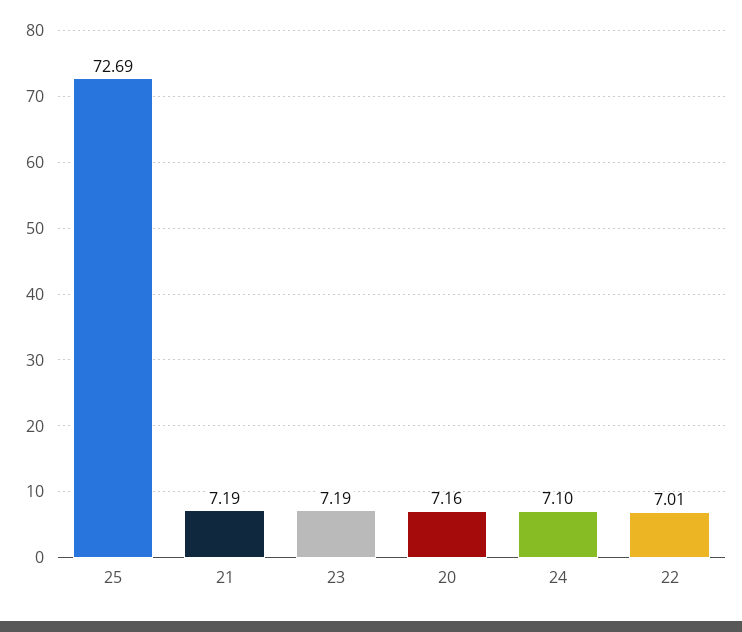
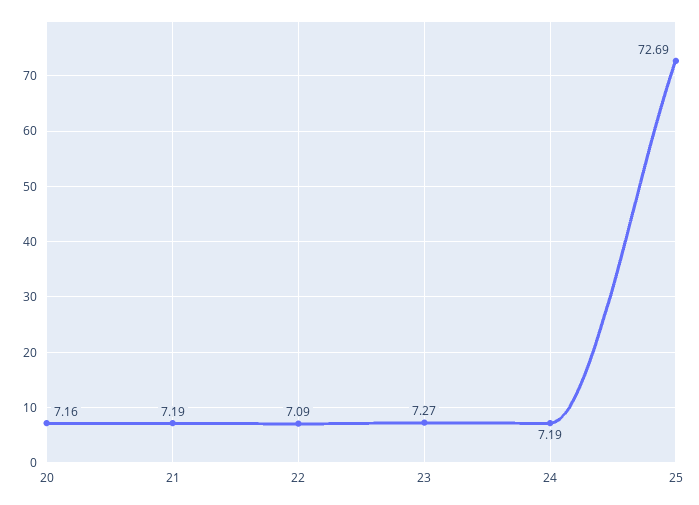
23: 7.19 -> 7.27
24: 7.1 -> 7.19
22: 7.01 -> 7.09

